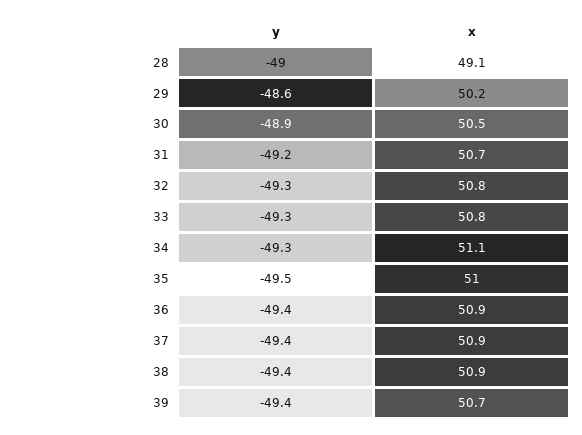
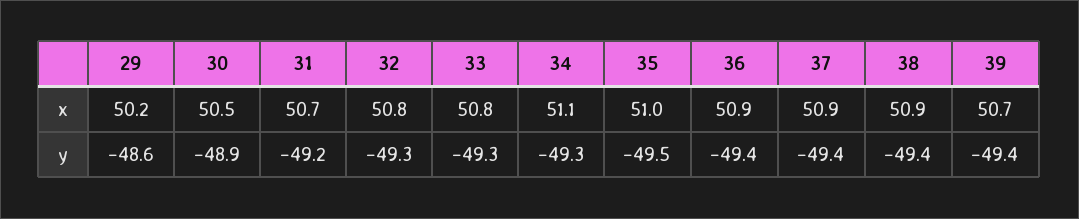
y, 28: -49 -> none
x, 28: 49.1 -> none

